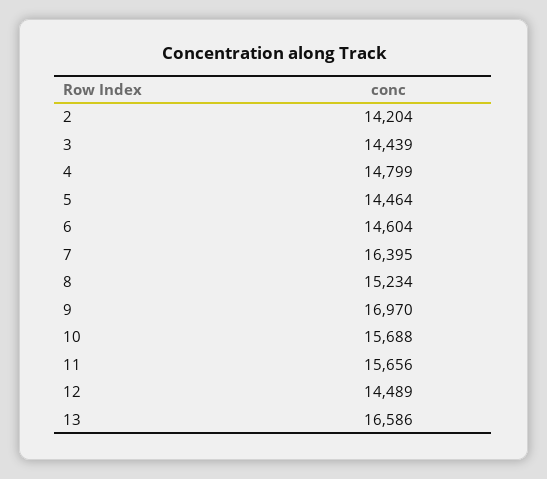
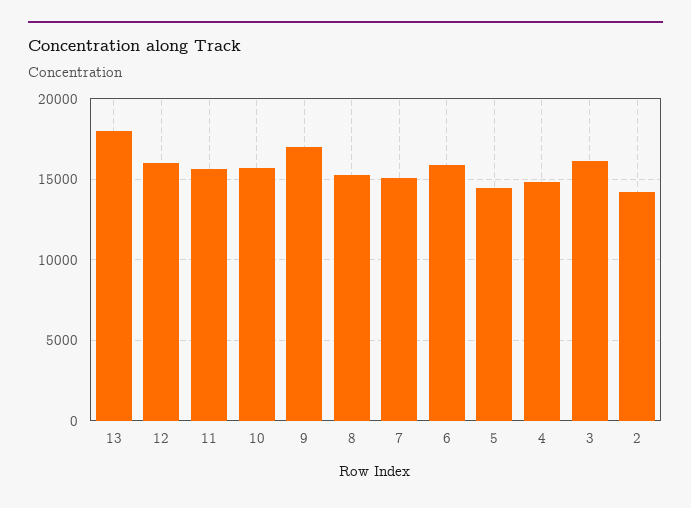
3: 14439 -> 16000
6: 14604 -> 16000
7: 16395 -> 15000
12: 14489 -> 16000
13: 16586 -> 18000

